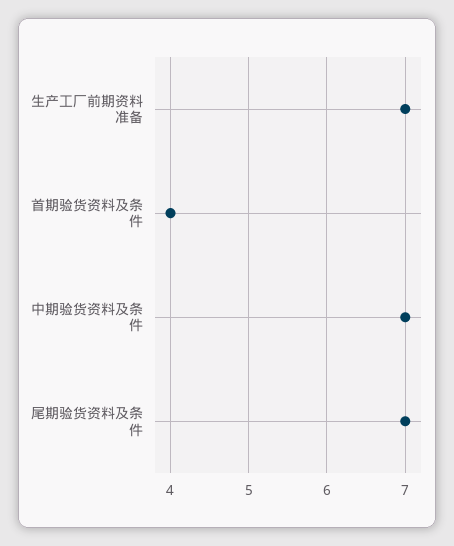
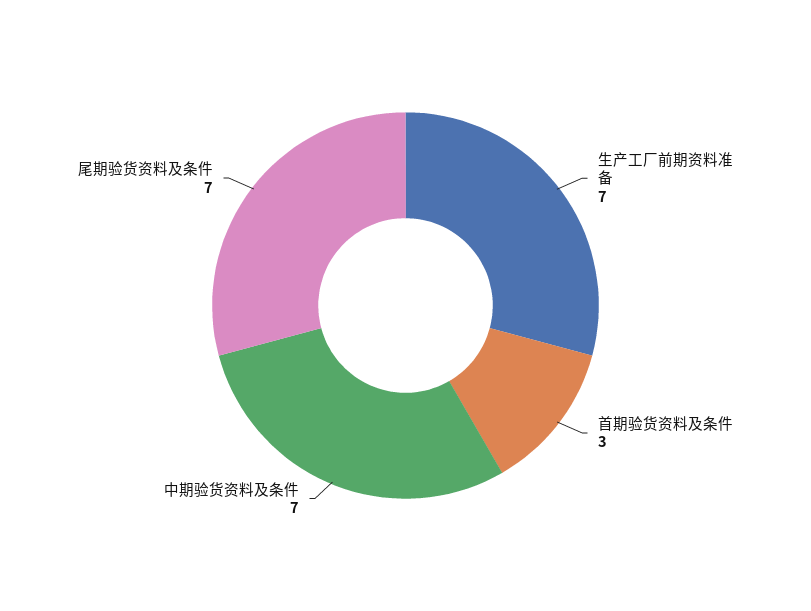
首期验货资料及条件: 4 -> 3

